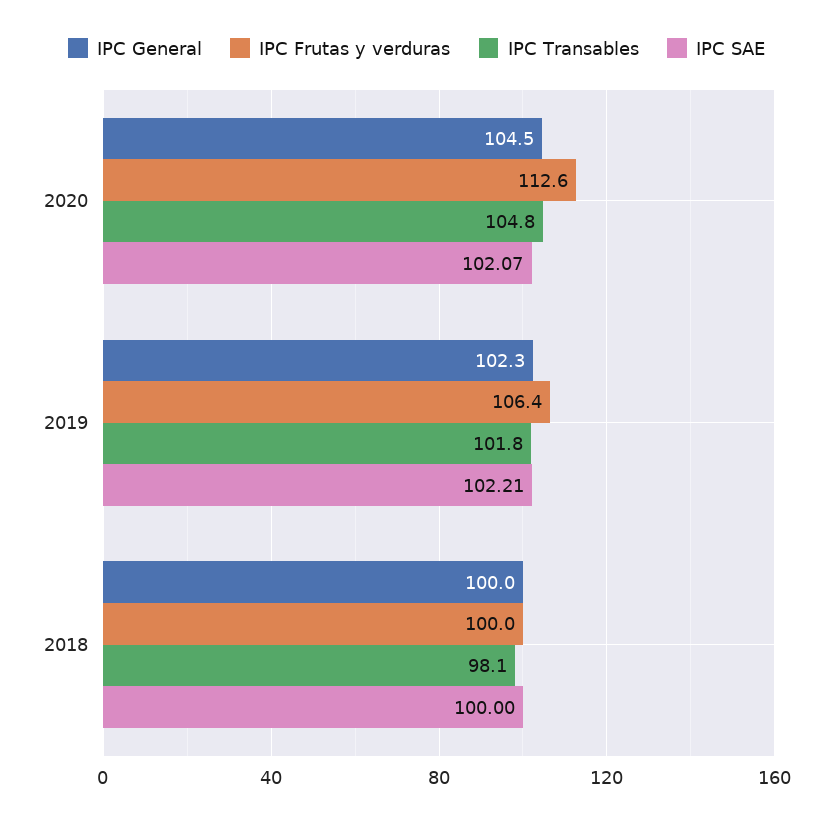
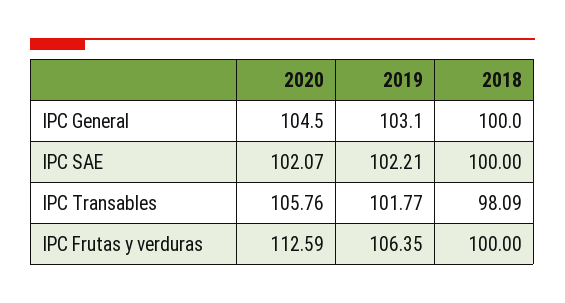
IPC Transables, 2020: 104.8 -> 105.76
IPC General, 2019: 102.3 -> 103.1

